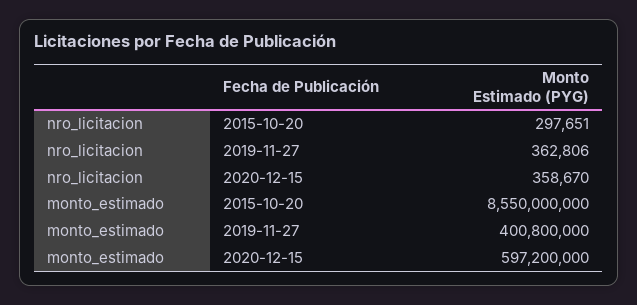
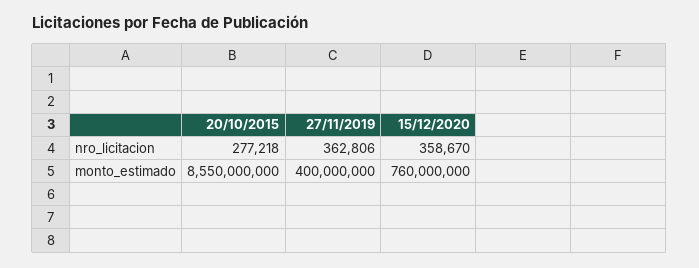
nro_licitacion, 2015-10-20: 297651 -> 277218
monto_estimado, 2019-11-27: 400800000 -> 400000000
monto_estimado, 2020-12-15: 597200000 -> 760000000

